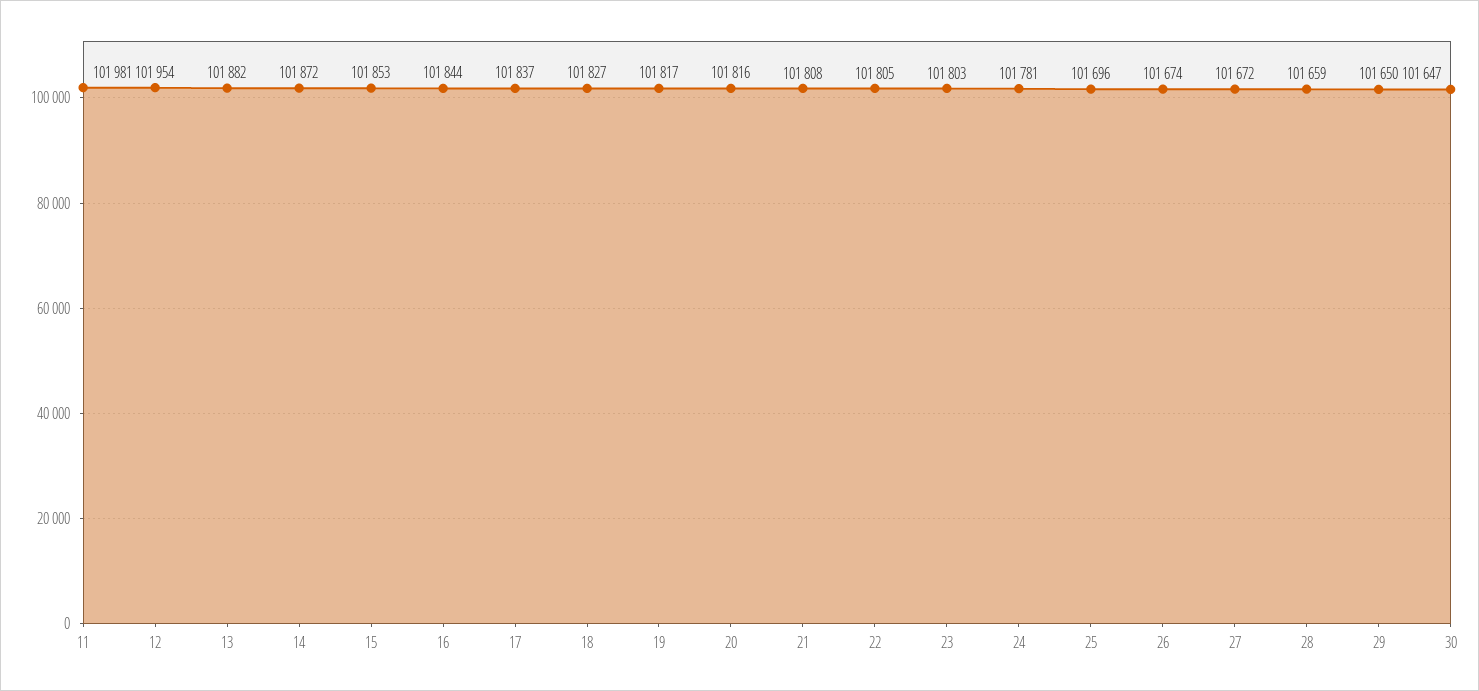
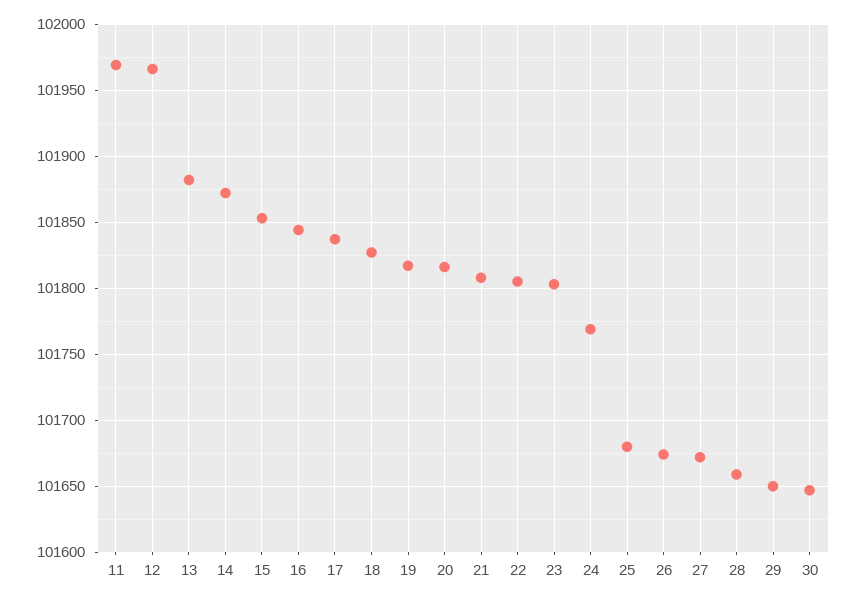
11: 101981 -> 101970
12: 101954 -> 101965
24: 101781 -> 101770
25: 101696 -> 101680

